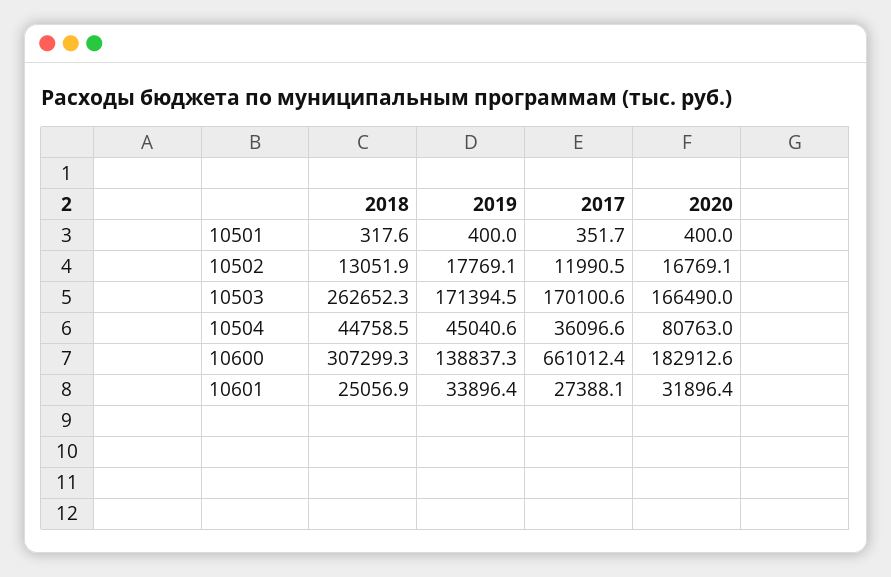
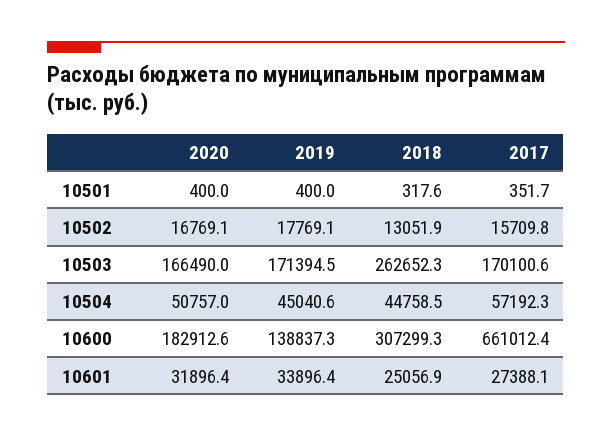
2017, 10502: 11990.5 -> 15709.8
2017, 10504: 36096.6 -> 57192.3
2020, 10504: 80763 -> 50757

